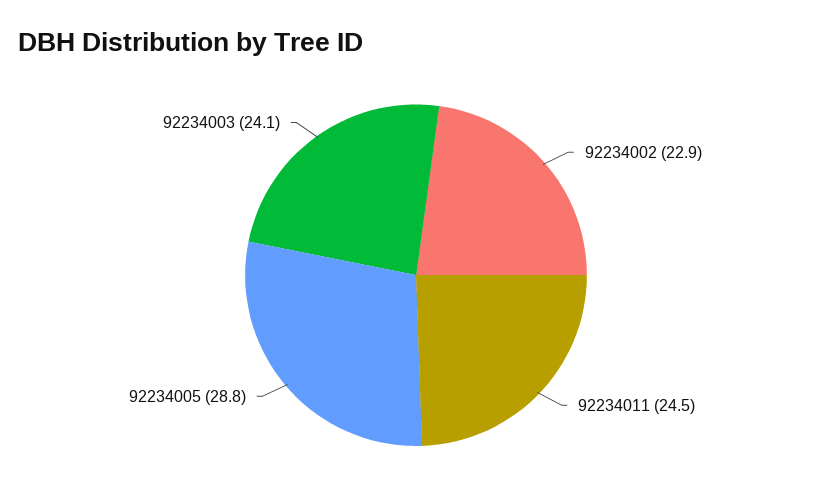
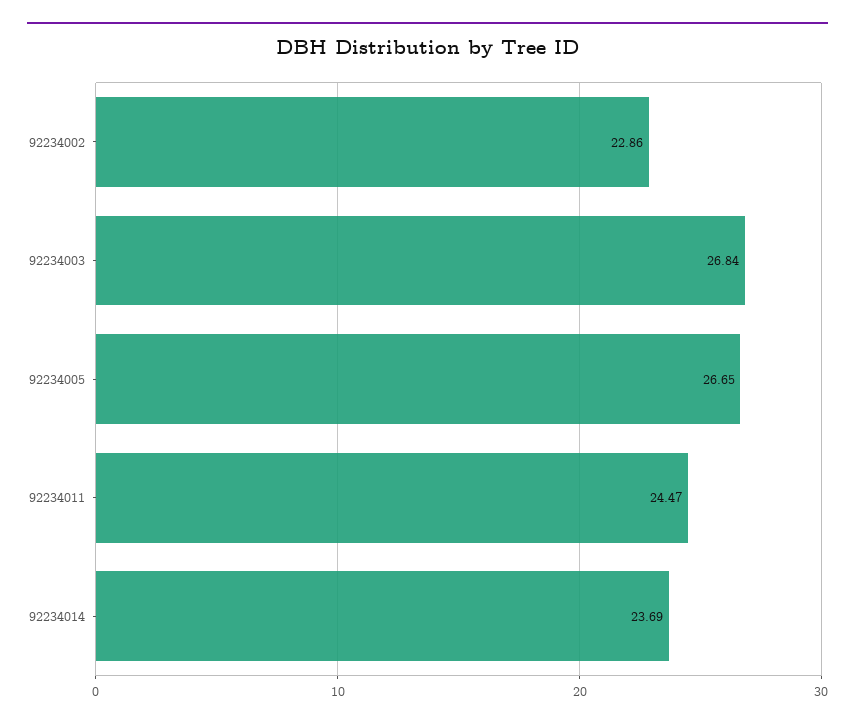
92234005: 28.8 -> 26.65
92234003: 24.1 -> 26.84
92234014: none -> 23.69

